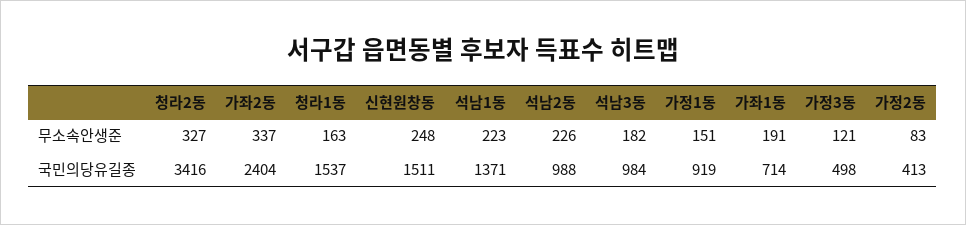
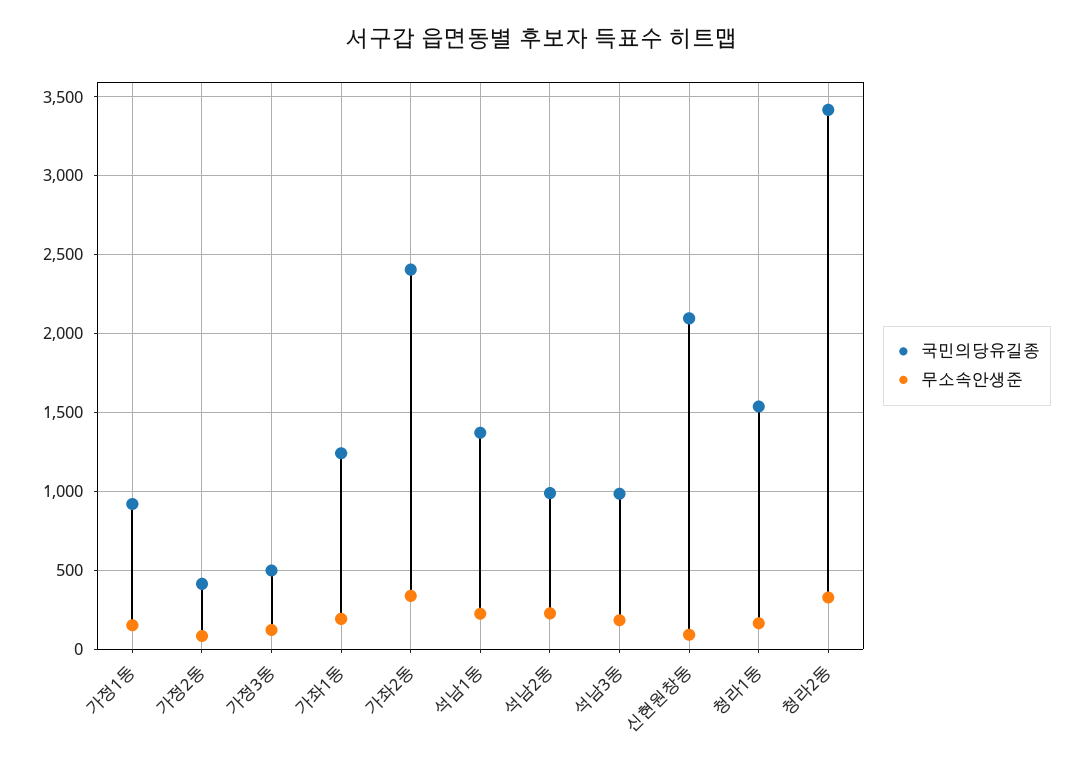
무소속안생준, 신현원창동: 248 -> 100
국민의당유길종, 신현원창동: 1511 -> 2100
국민의당유길종, 가좌1동: 714 -> 1250

